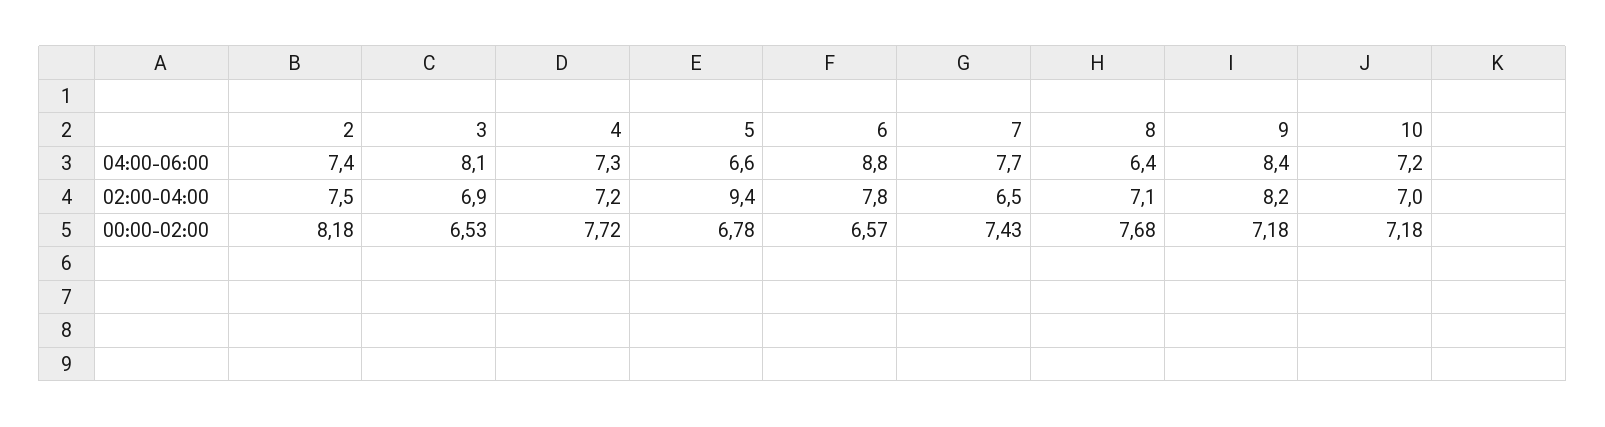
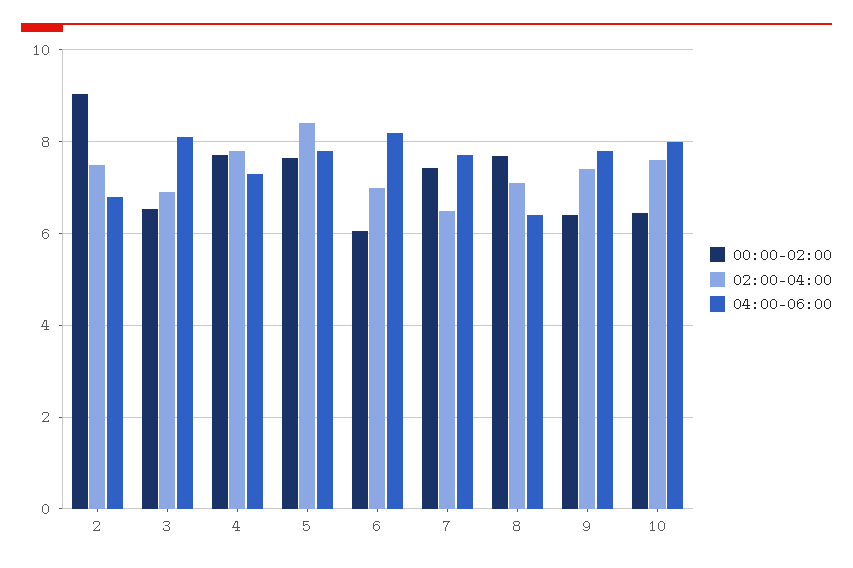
04:00-06:00, 2: 7.4 -> 6.8
04:00-06:00, 5: 6.6 -> 7.8
04:00-06:00, 6: 8.8 -> 8.2
04:00-06:00, 9: 8.4 -> 7.8
04:00-06:00, 10: 7.2 -> 8
02:00-04:00, 4: 7.2 -> 7.8
02:00-04:00, 5: 9.4 -> 8.4
02:00-04:00, 6: 7.8 -> 7
02:00-04:00, 9: 8.2 -> 7.4
02:00-04:00, 10: 7 -> 7.6
00:00-02:00, 2: 8.18 -> 9
00:00-02:00, 5: 6.78 -> 7.6
00:00-02:00, 6: 6.57 -> 6
00:00-02:00, 9: 7.18 -> 6.4
00:00-02:00, 10: 7.18 -> 6.4

